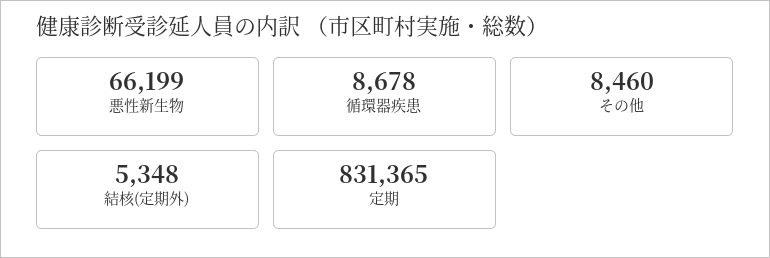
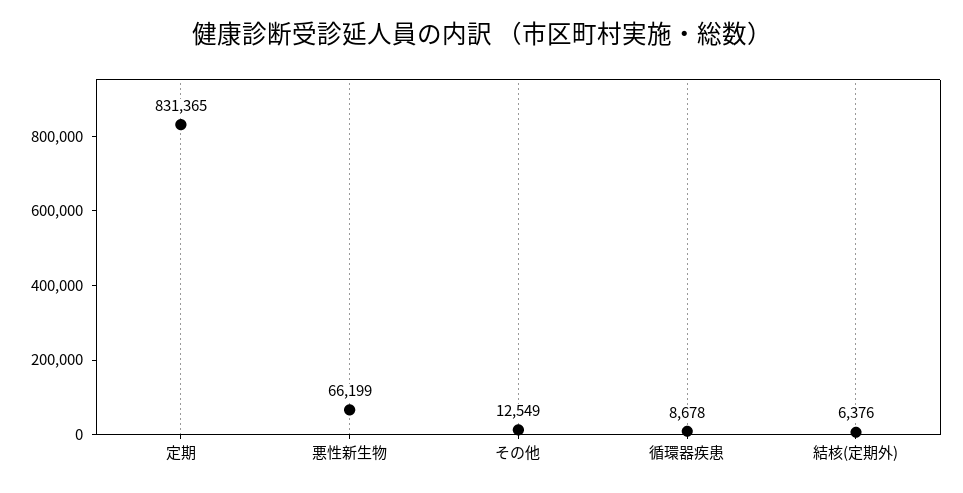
その他: 8460 -> 12549
結核(定期外): 5348 -> 6376

